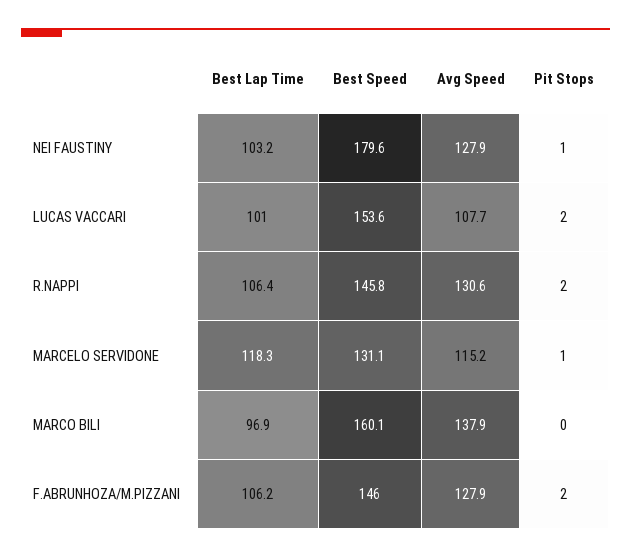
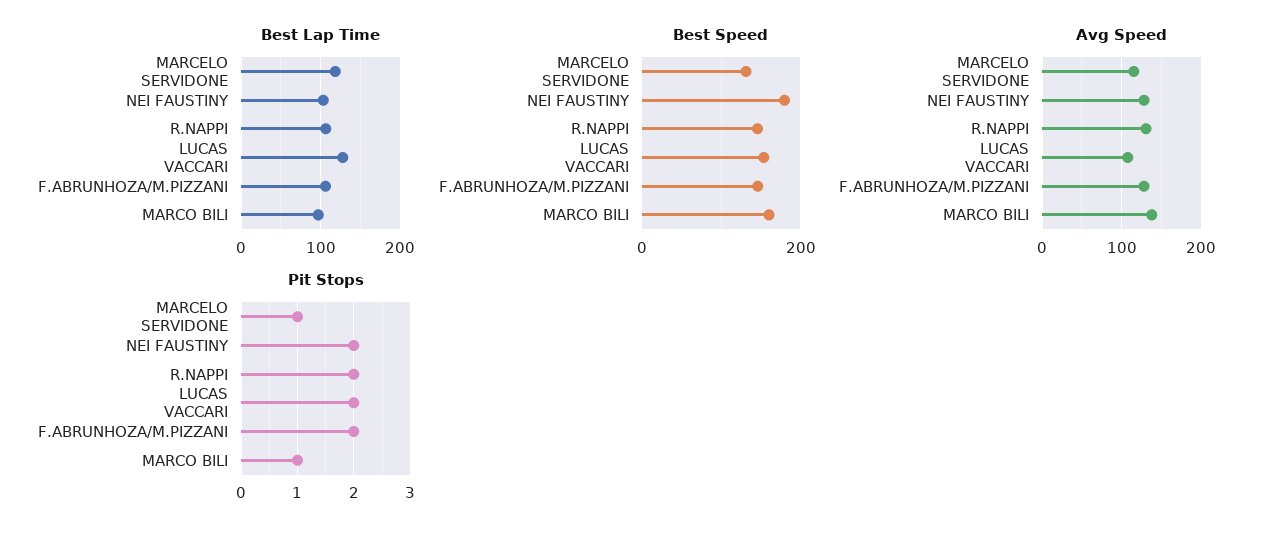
Pit Stops, NEI FAUSTINY: 1 -> 2
Best Lap Time, LUCAS VACCARI: 101 -> 130
Pit Stops, MARCO BILI: 0 -> 1

